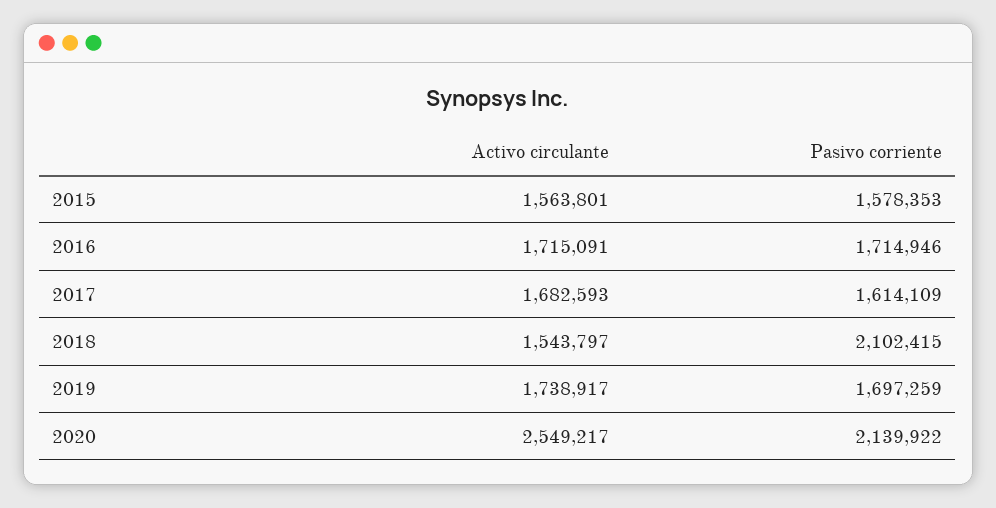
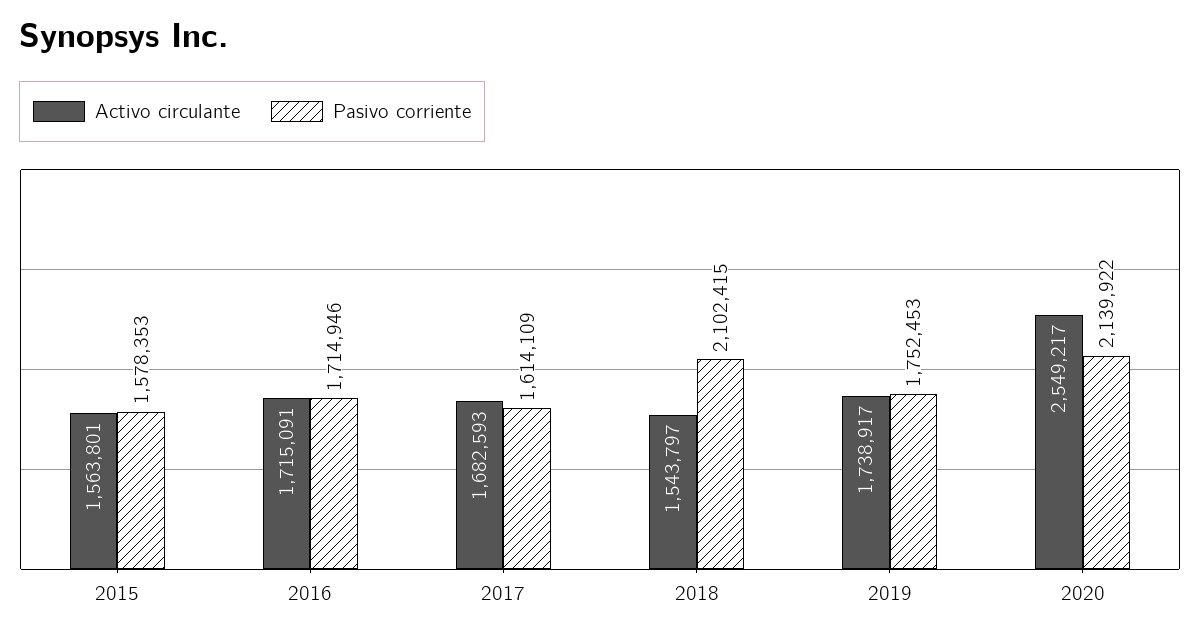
Pasivo corriente, 2019: 1697259 -> 1752453

